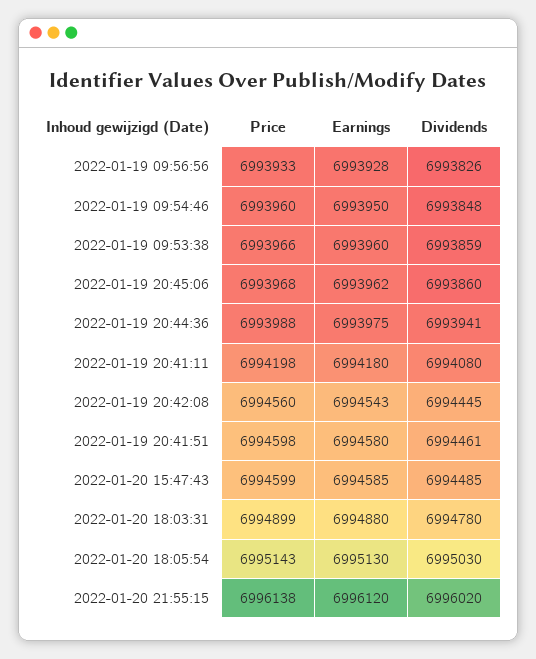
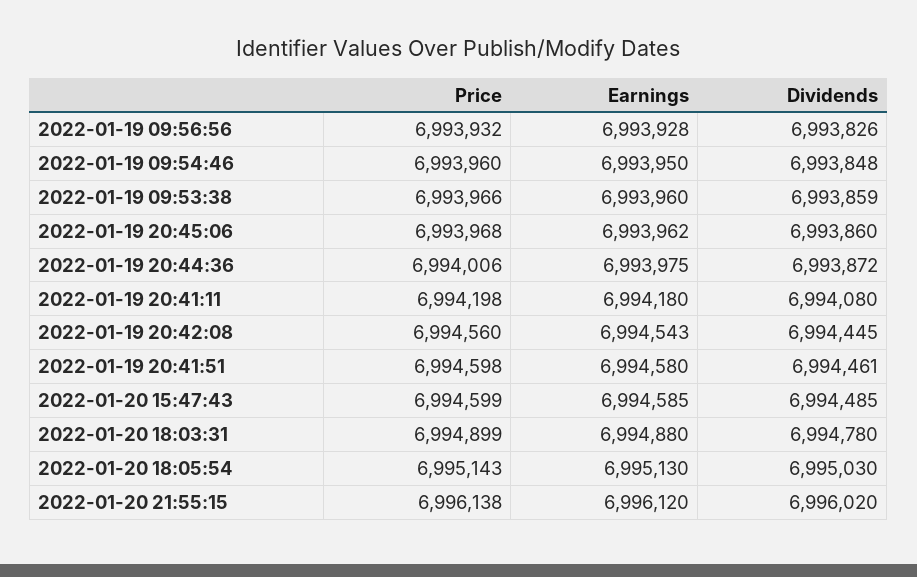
Price, 2022-01-19 09:56:56: 6993933 -> 6993932
Price, 2022-01-19 20:44:36: 6993988 -> 6994006
Dividends, 2022-01-19 20:44:36: 6993941 -> 6993872

